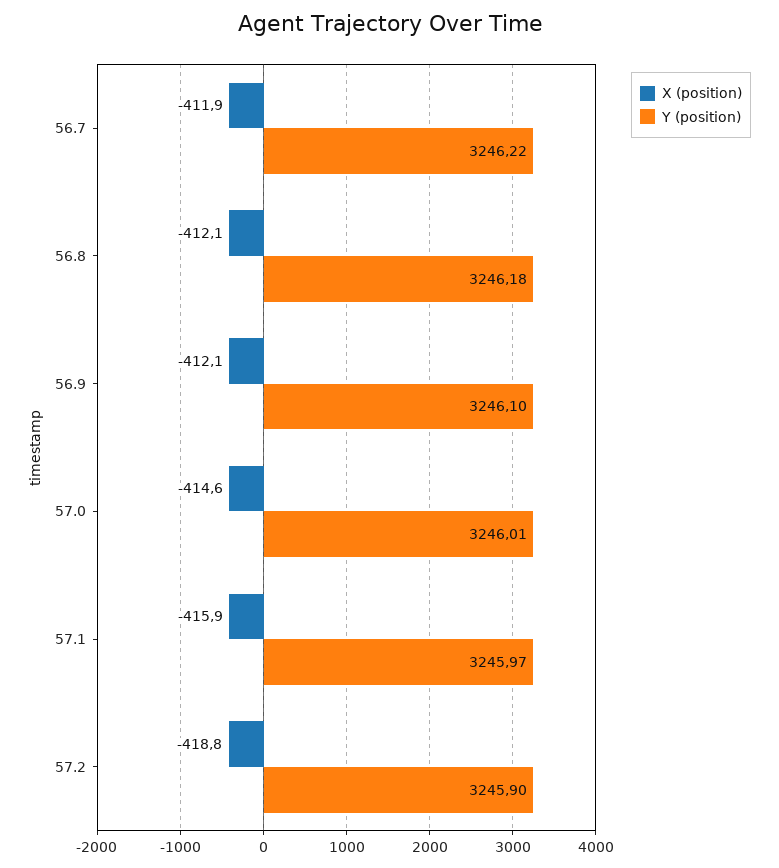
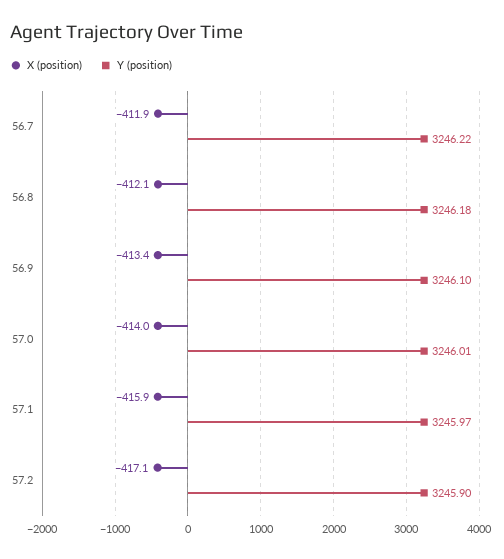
X (position), 56.9: -412.1 -> -413.4
X (position), 57.0: -414.6 -> -414
X (position), 57.2: -418.8 -> -417.1

